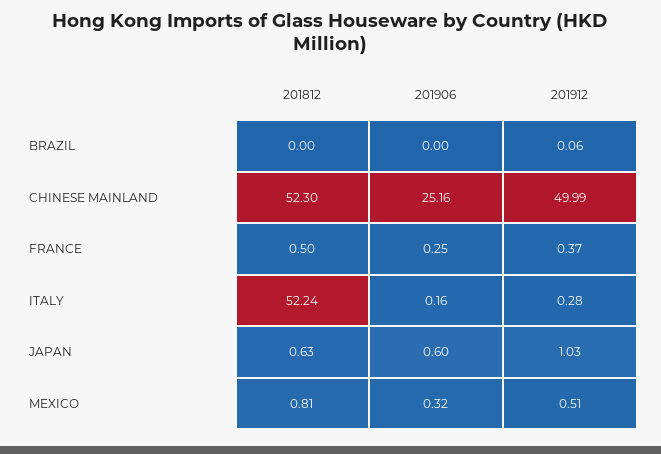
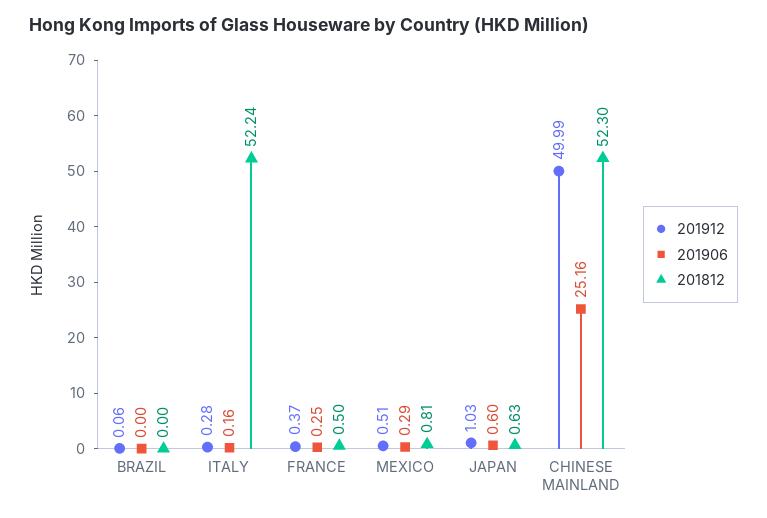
201906, MEXICO: 0.32 -> 0.29

